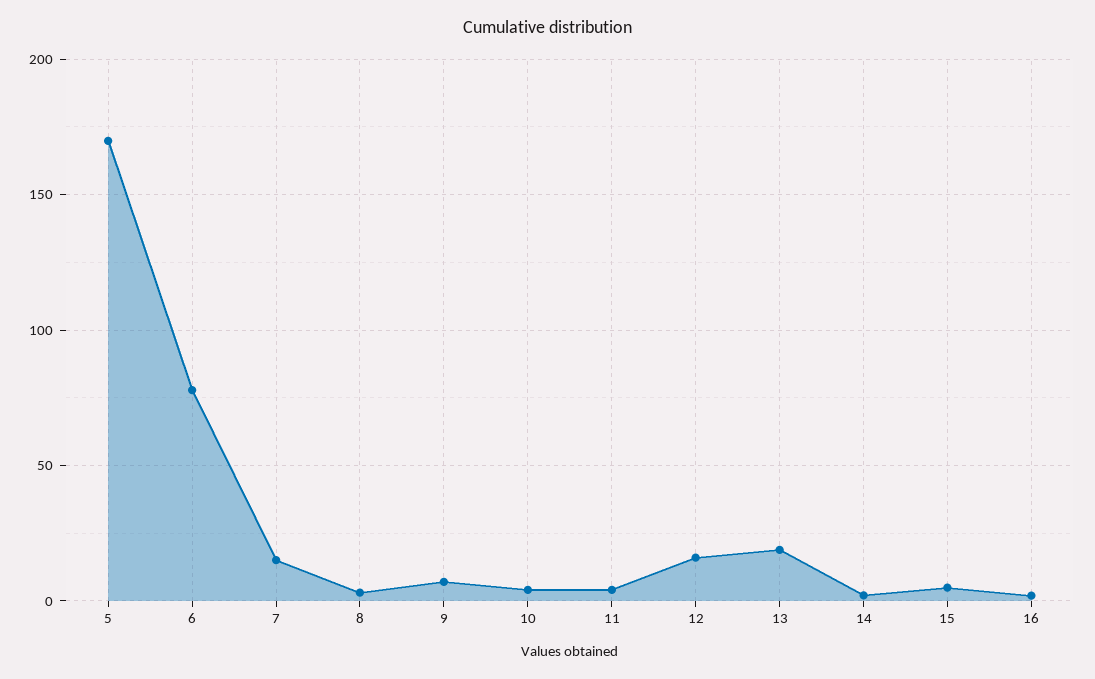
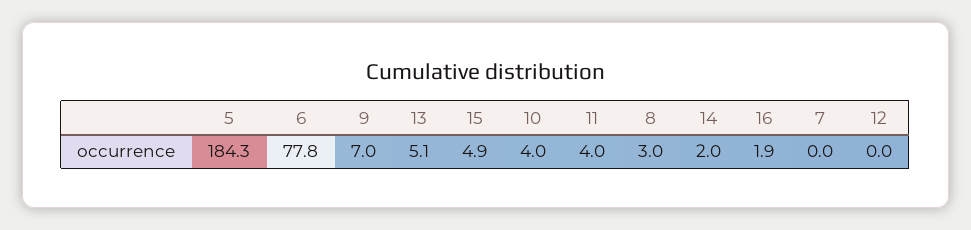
5: 170 -> 184.3
7: 15 -> 0
12: 15 -> 0
13: 20 -> 5.1

